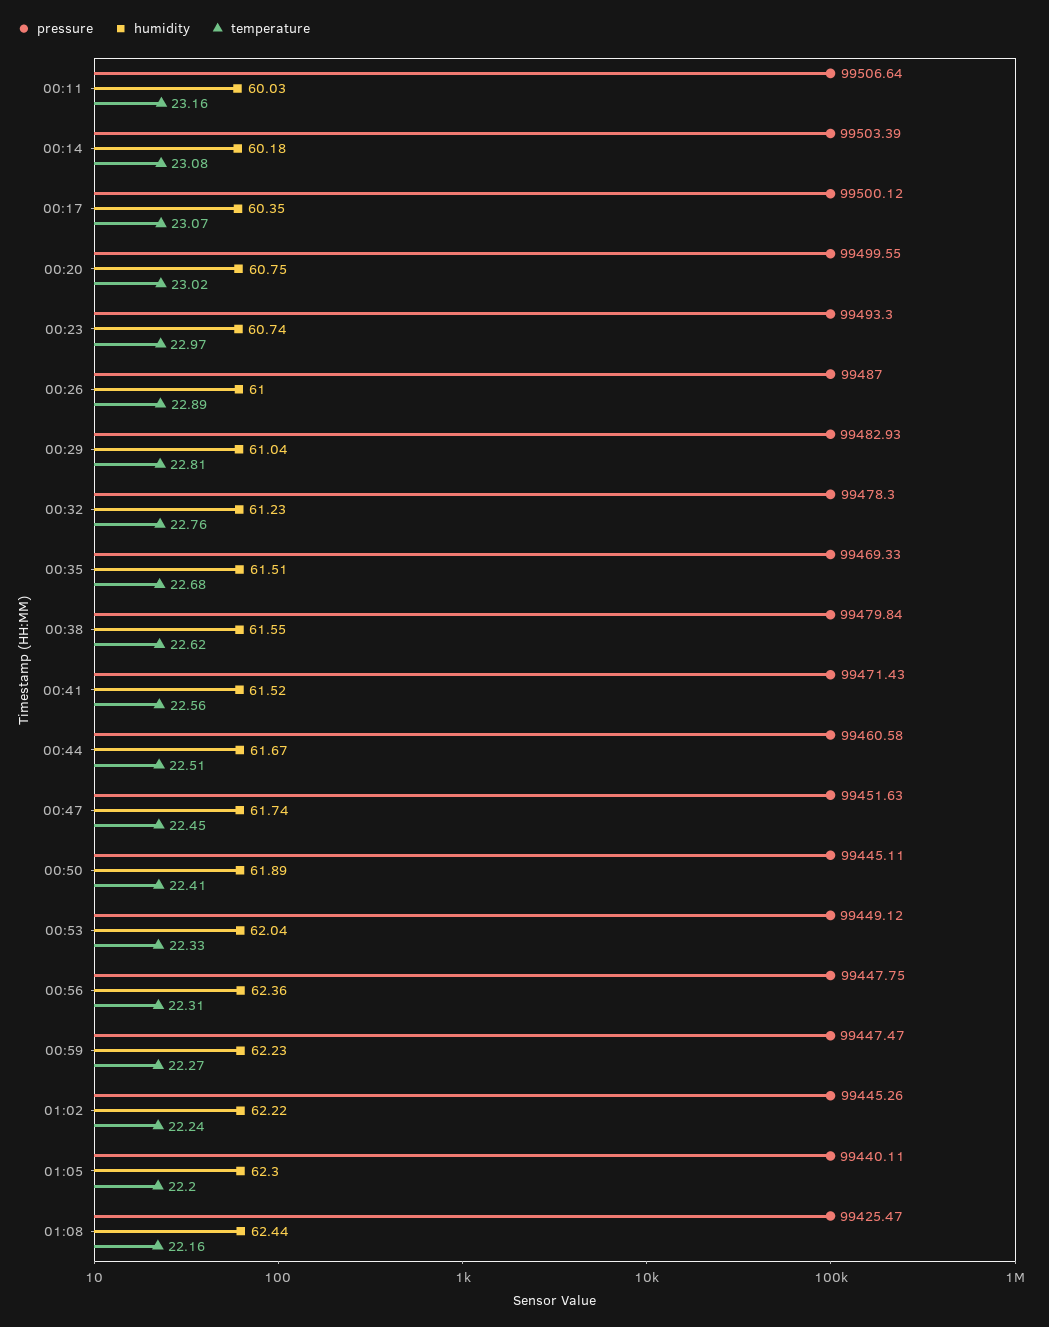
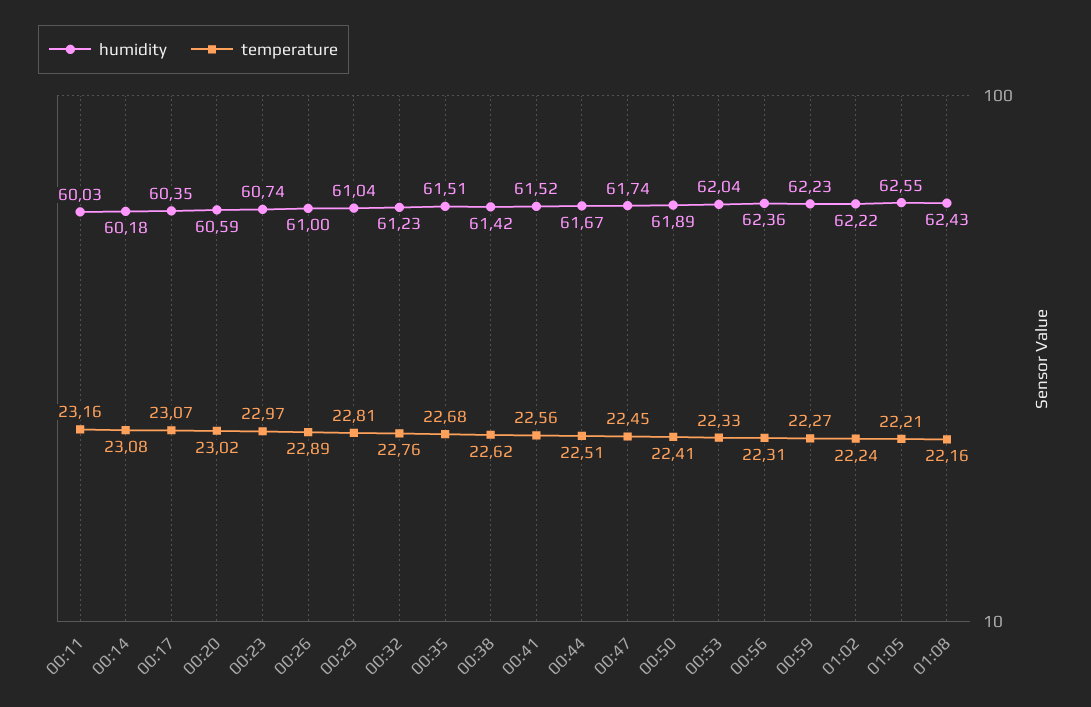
pressure, 00:11: 99506.64 -> none
pressure, 00:14: 99503.39 -> none
pressure, 00:17: 99500.12 -> none
pressure, 00:20: 99499.55 -> none
humidity, 00:20: 60.75 -> 60.59
pressure, 00:23: 99493.3 -> none
pressure, 00:26: 99487 -> none
pressure, 00:29: 99482.93 -> none
pressure, 00:32: 99478.3 -> none
pressure, 00:35: 99469.33 -> none
pressure, 00:38: 99479.84 -> none
humidity, 00:38: 61.55 -> 61.42
pressure, 00:41: 99471.43 -> none
pressure, 00:44: 99460.58 -> none
pressure, 00:47: 99451.63 -> none
pressure, 00:50: 99445.11 -> none
pressure, 00:53: 99449.12 -> none
pressure, 00:56: 99447.75 -> none
pressure, 00:59: 99447.47 -> none
pressure, 01:02: 99445.26 -> none
pressure, 01:05: 99440.11 -> none
humidity, 01:05: 62.3 -> 62.55
temperature, 01:05: 22.2 -> 22.21
pressure, 01:08: 99425.47 -> none
humidity, 01:08: 62.44 -> 62.43

